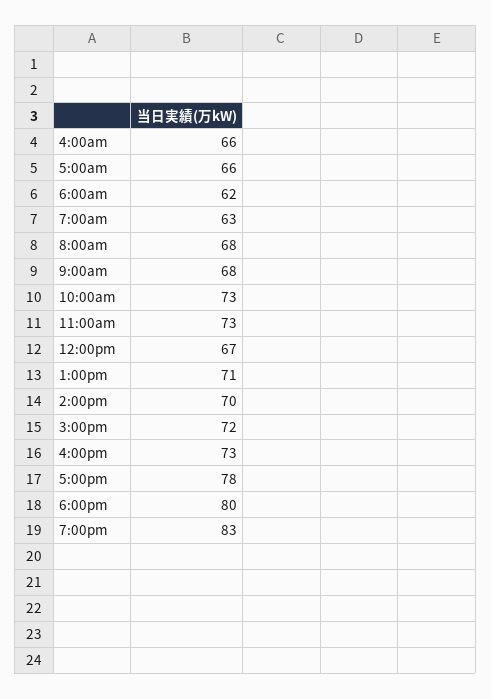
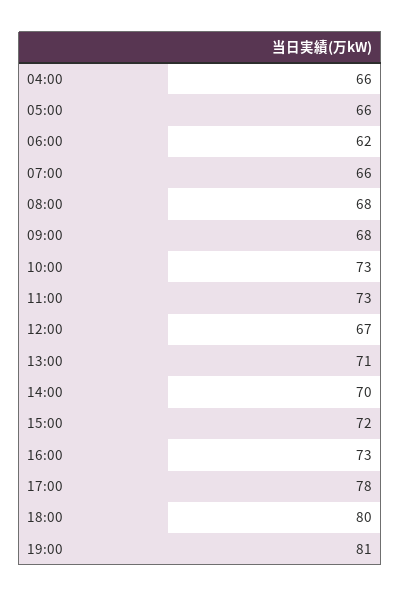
7:00am: 63 -> 66
7:00pm: 83 -> 81

